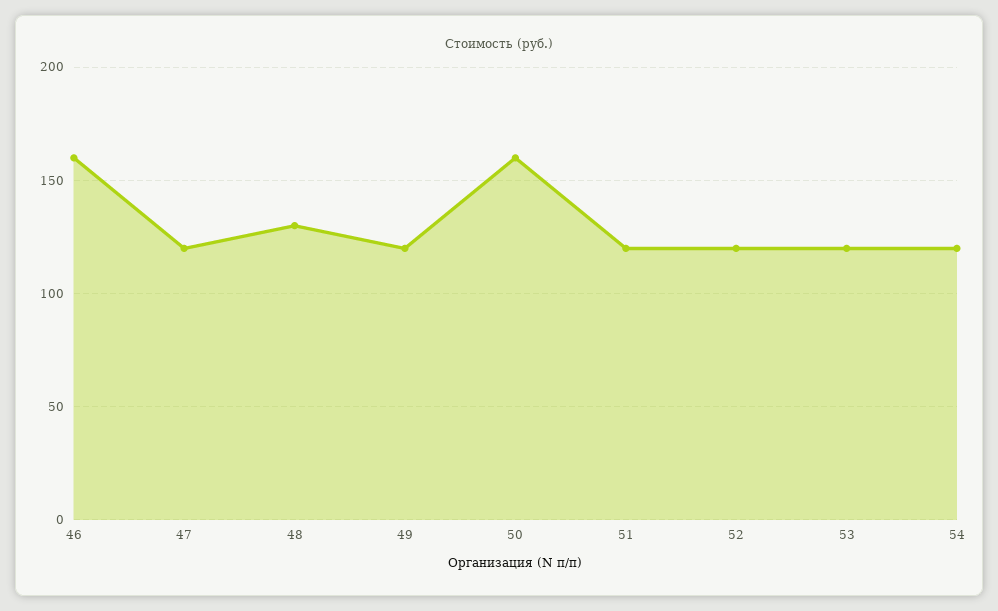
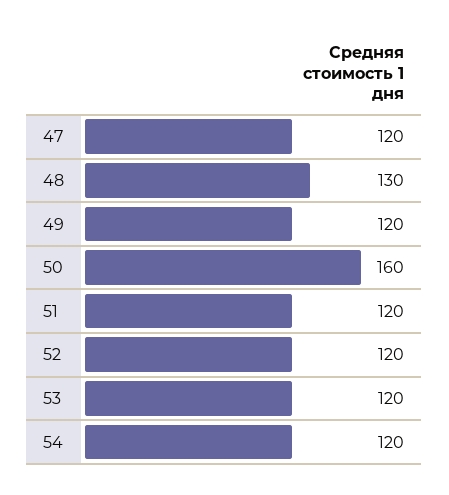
46: 160 -> none

